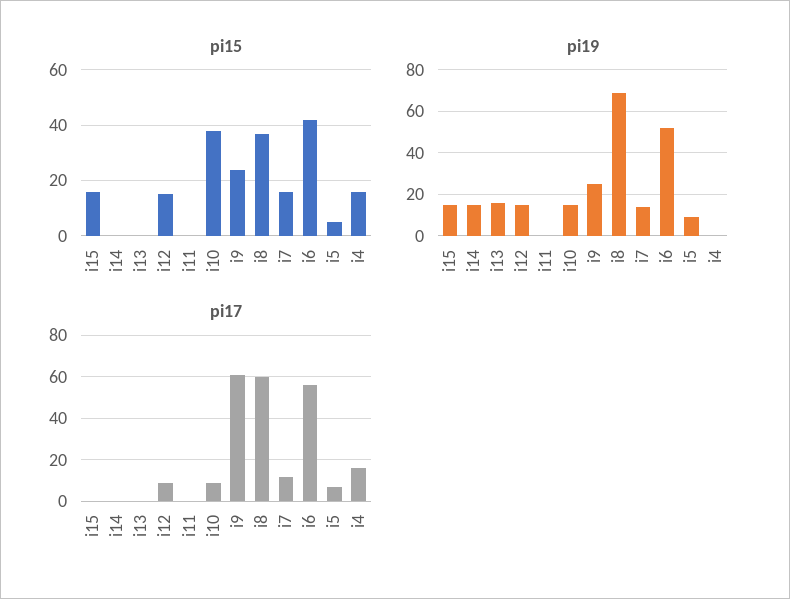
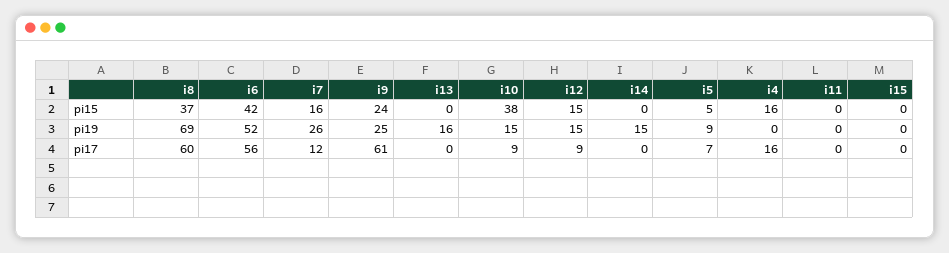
pi15, i15: 15 -> 0
pi19, i15: 15 -> 0
pi19, i7: 15 -> 26

